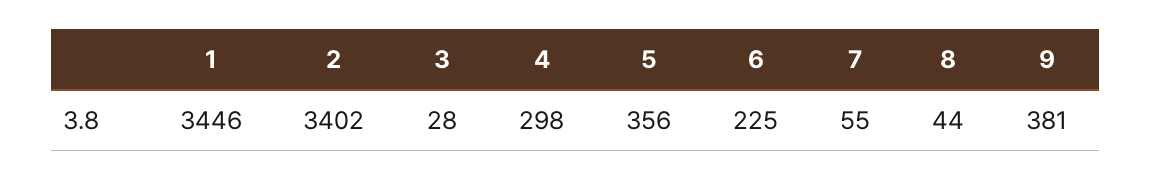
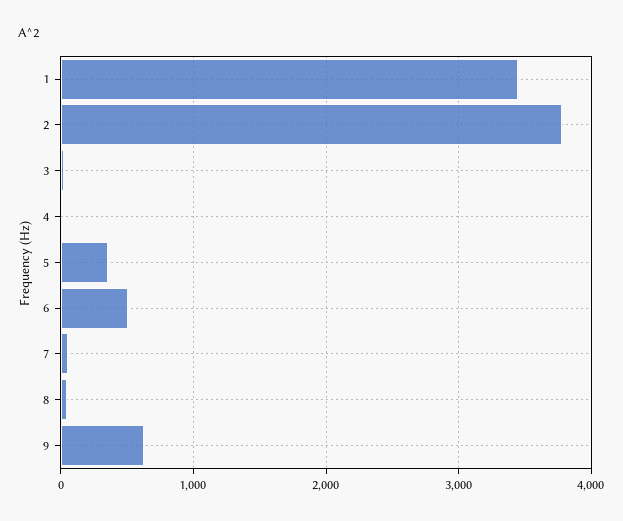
2: 3402 -> 3800
4: 298 -> 0
6: 225 -> 500
9: 381 -> 600

